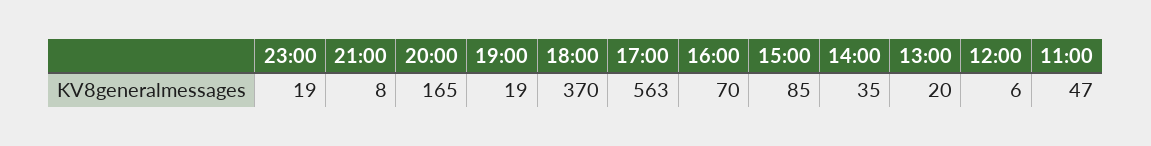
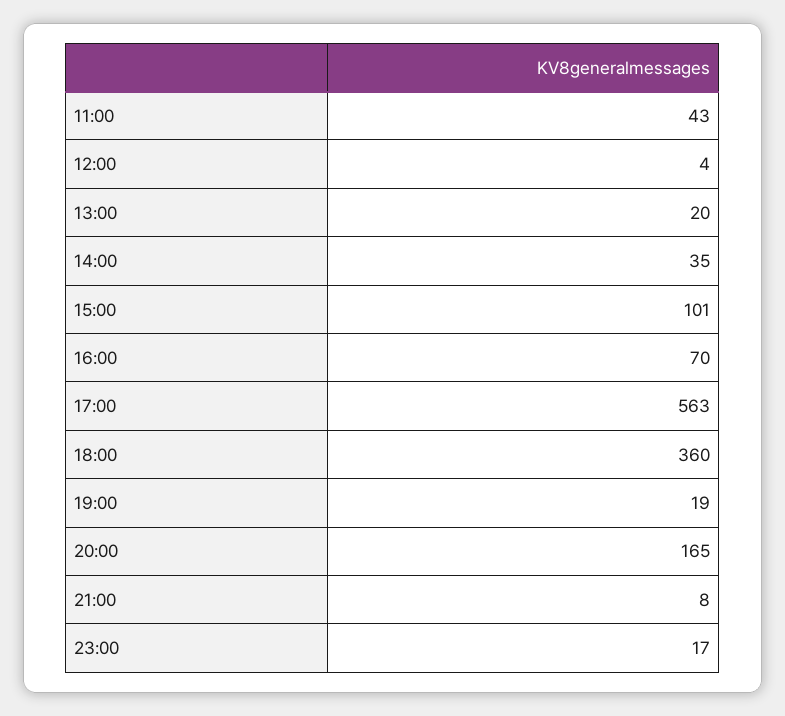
23:00: 19 -> 17
18:00: 370 -> 360
15:00: 85 -> 101
12:00: 6 -> 4
11:00: 47 -> 43

